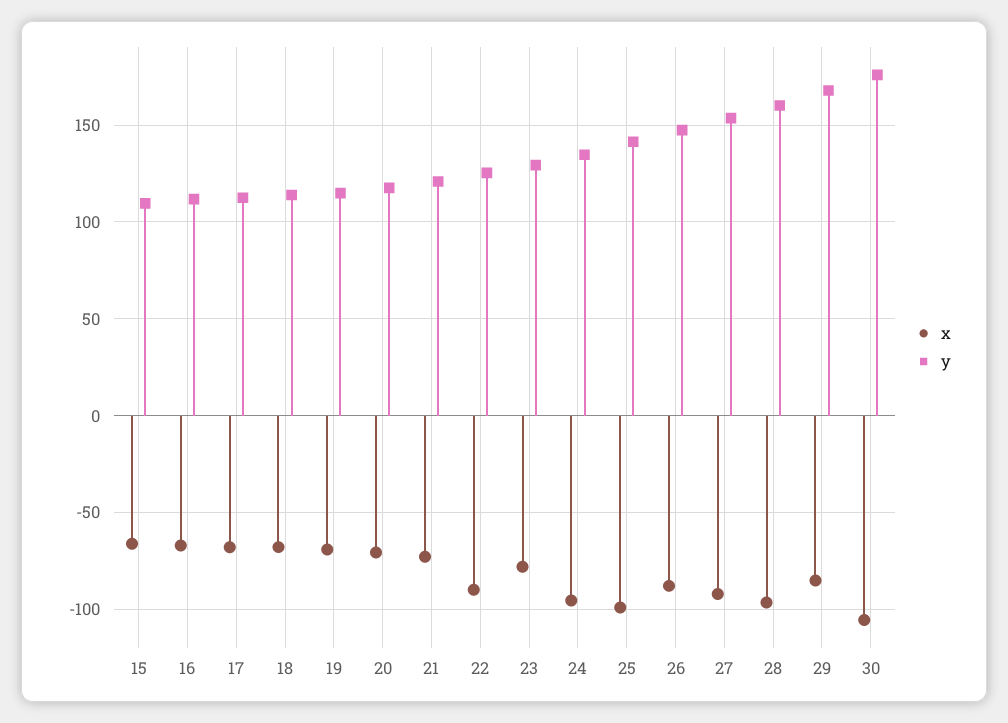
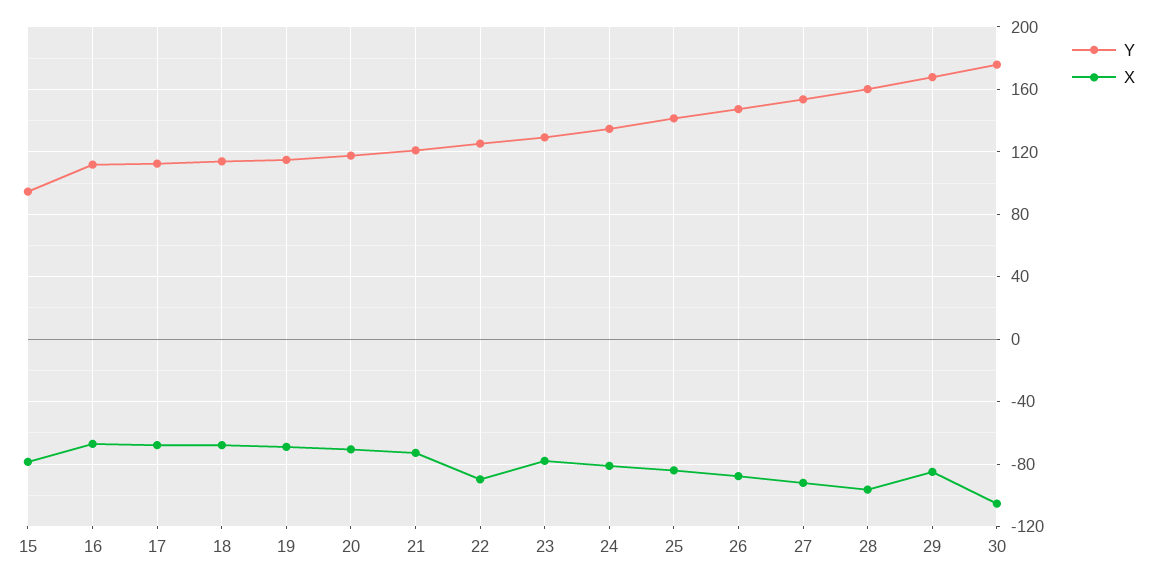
x, 15: -65 -> -80
y, 15: 110 -> 95
x, 24: -95 -> -80
x, 25: -100 -> -85

